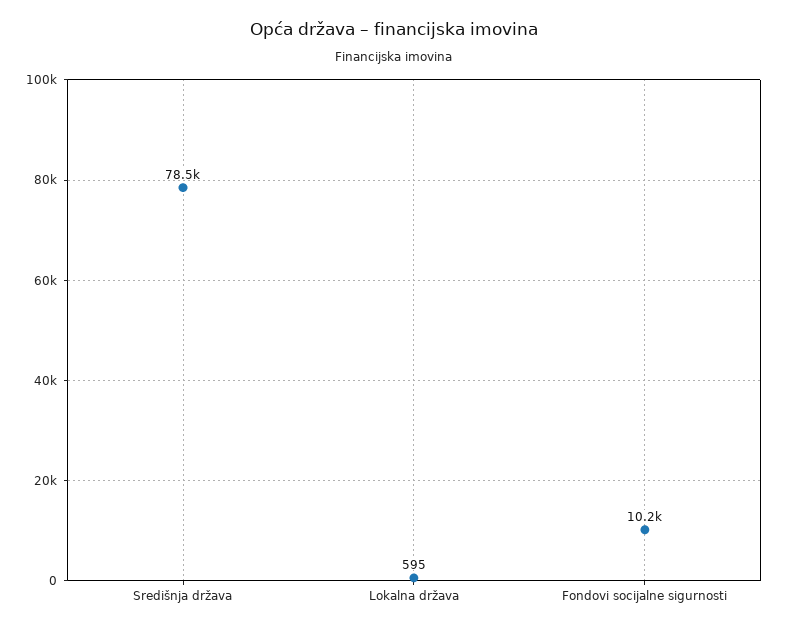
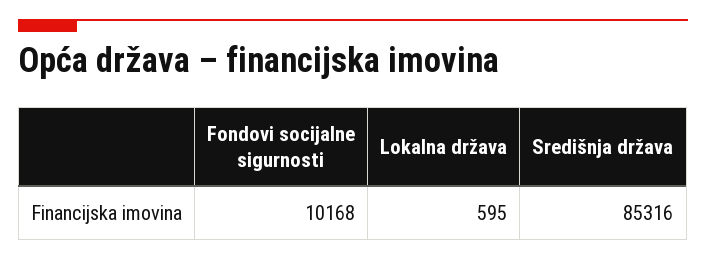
Središnja država: 78500 -> 85316

